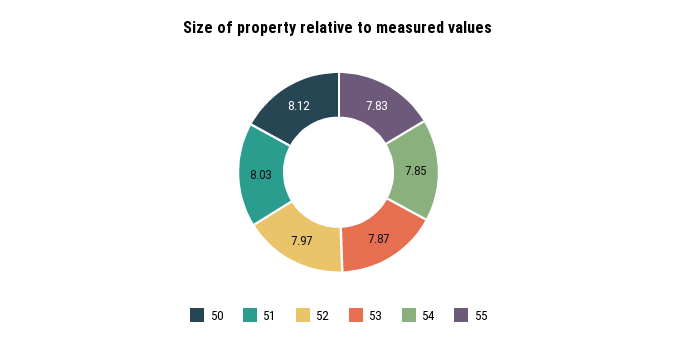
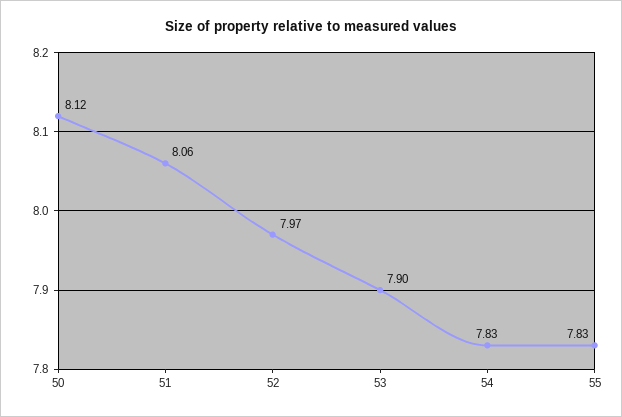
51: 8.03 -> 8.06
53: 7.87 -> 7.9
54: 7.85 -> 7.83

